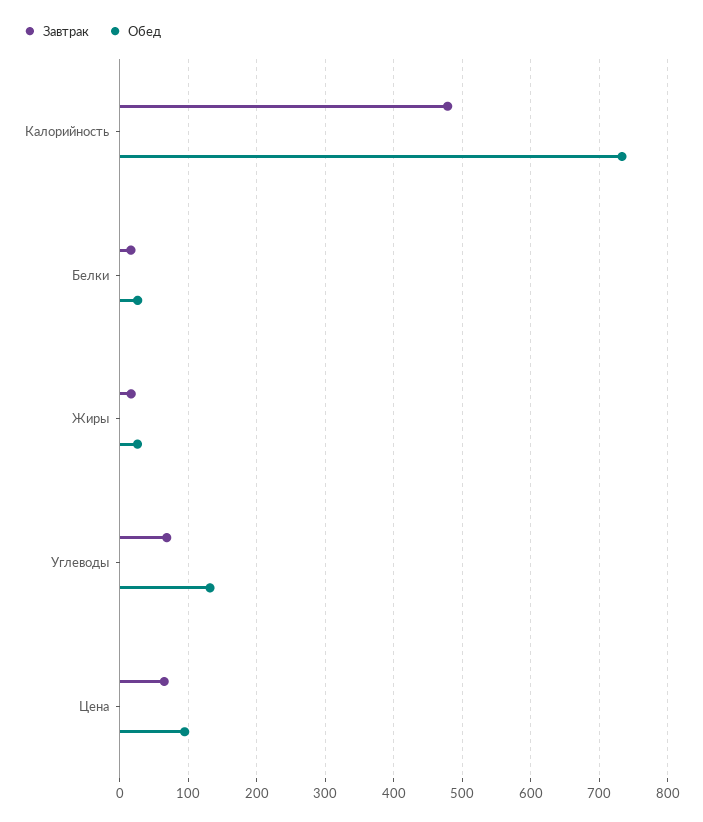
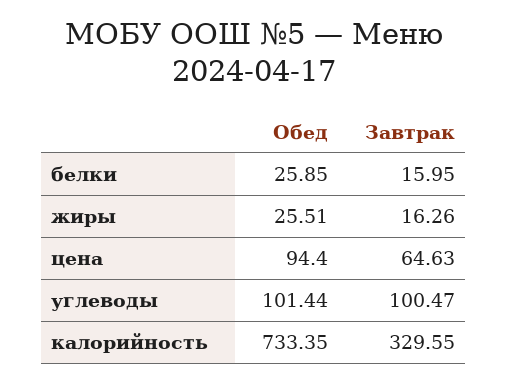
Завтрак, Калорийность: 480 -> 329.55
Завтрак, Углеводы: 70 -> 100.47
Обед, Углеводы: 130 -> 101.44

